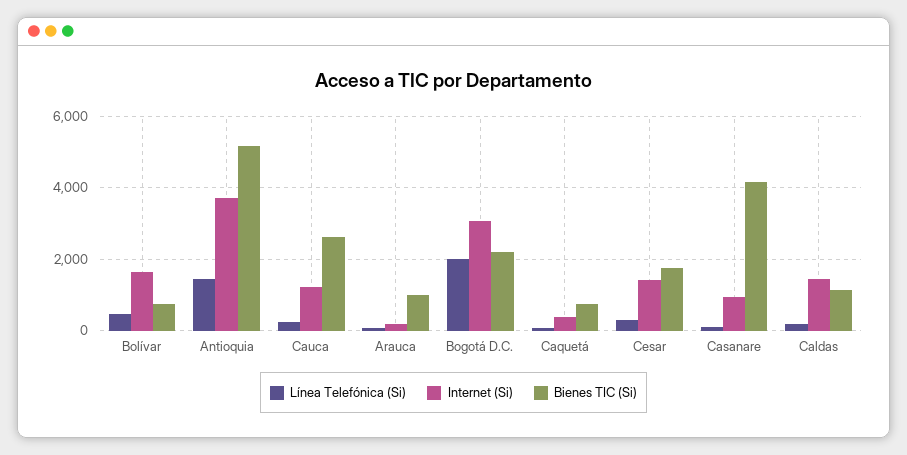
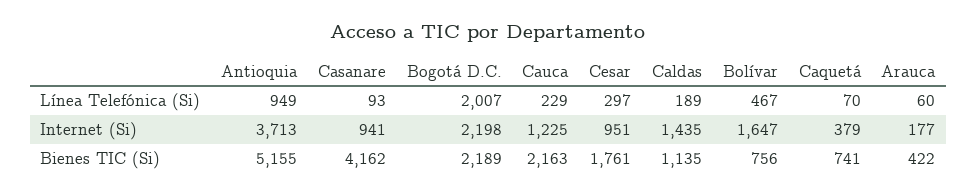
Línea Telefónica (Si), Antioquia: 1400 -> 949
Bienes TIC (Si), Cauca: 2600 -> 2163
Bienes TIC (Si), Arauca: 1000 -> 422
Internet (Si), Bogotá D.C.: 3000 -> 2198
Internet (Si), Cesar: 1400 -> 951

